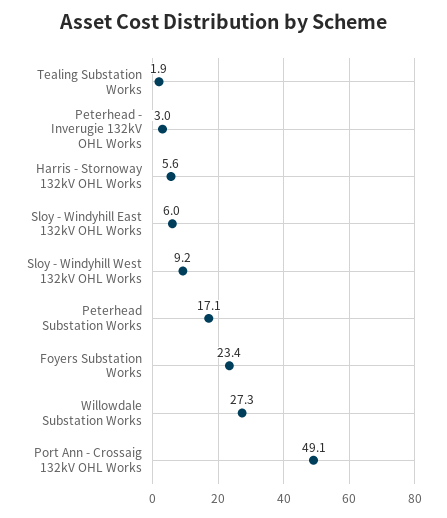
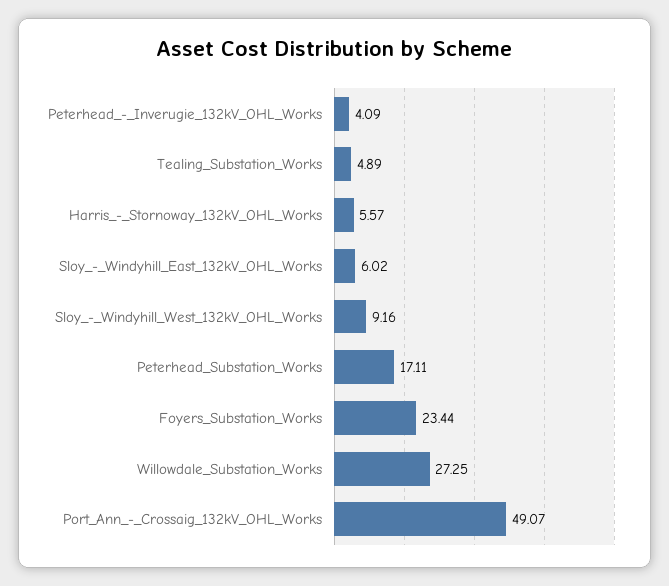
Tealing Substation Works: 1.9 -> 4.89
Peterhead - Inverugie 132kV OHL Works: 3 -> 4.09

